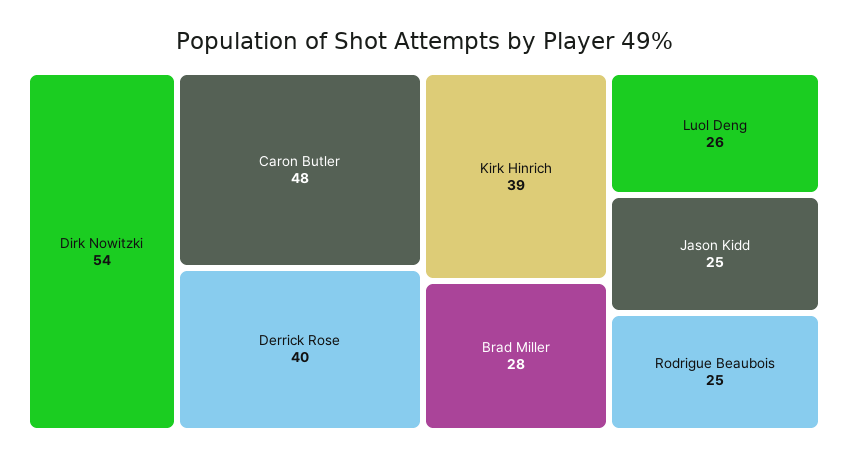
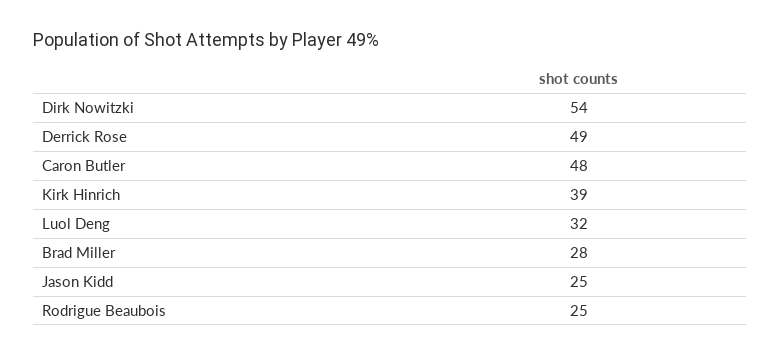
Derrick Rose: 40 -> 49
Luol Deng: 26 -> 32

